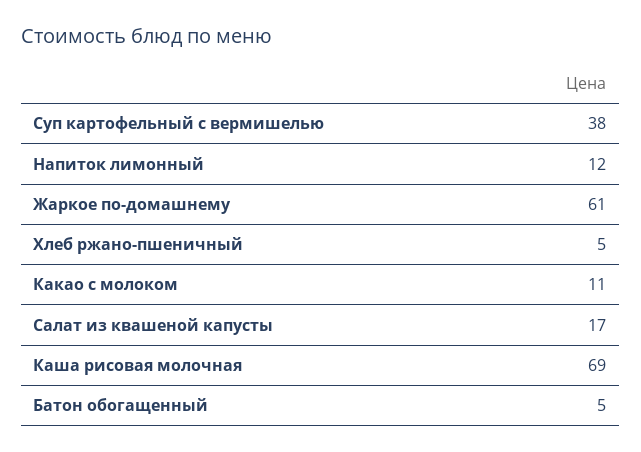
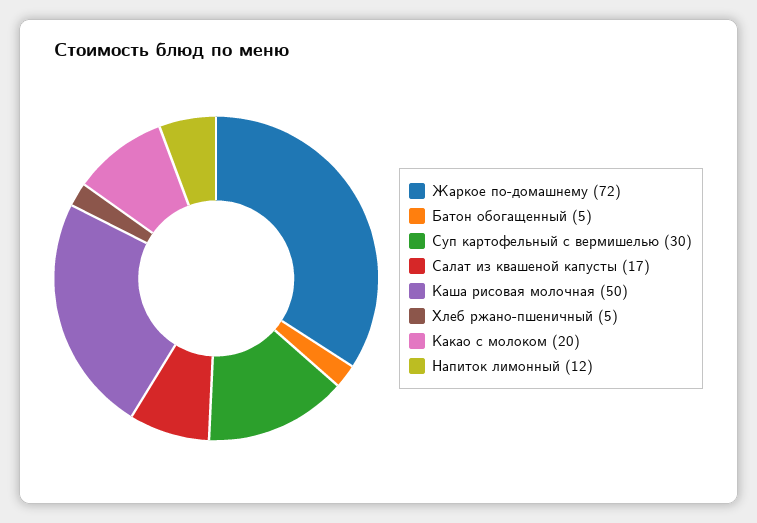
Суп картофельный с вермишелью: 38 -> 30
Жаркое по-домашнему: 61 -> 72
Какао с молоком: 11 -> 20
Каша рисовая молочная: 69 -> 50

